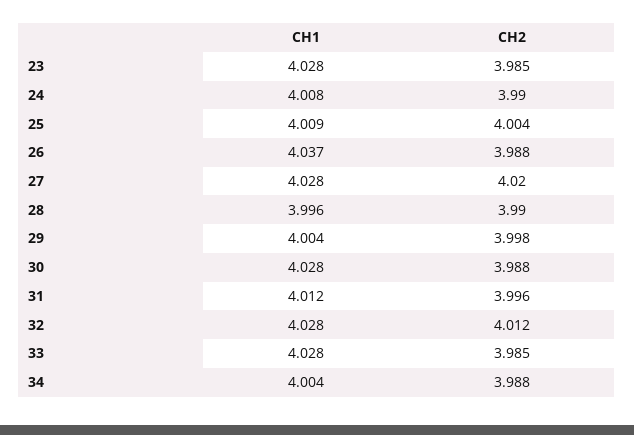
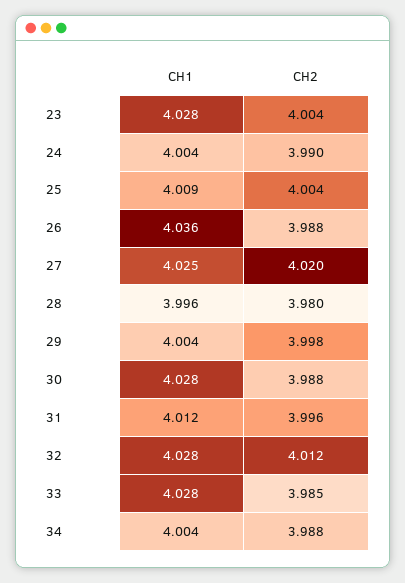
CH2, 23: 3.985 -> 4.004
CH1, 24: 4.008 -> 4.004
CH1, 26: 4.037 -> 4.036
CH1, 27: 4.028 -> 4.025
CH2, 28: 3.99 -> 3.98

